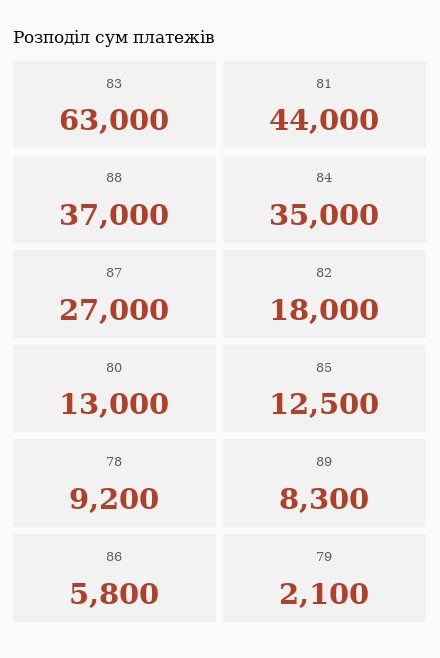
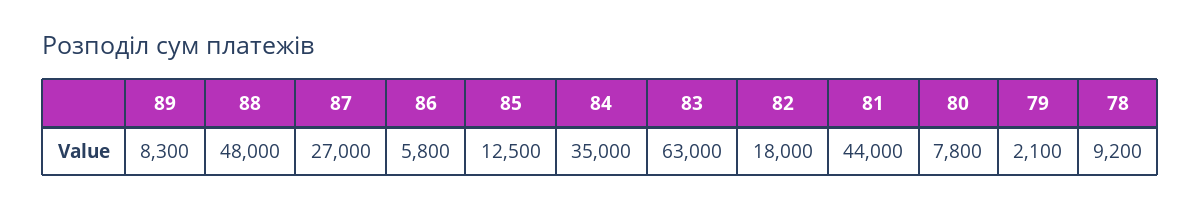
88: 37000 -> 48000
80: 13000 -> 7800

